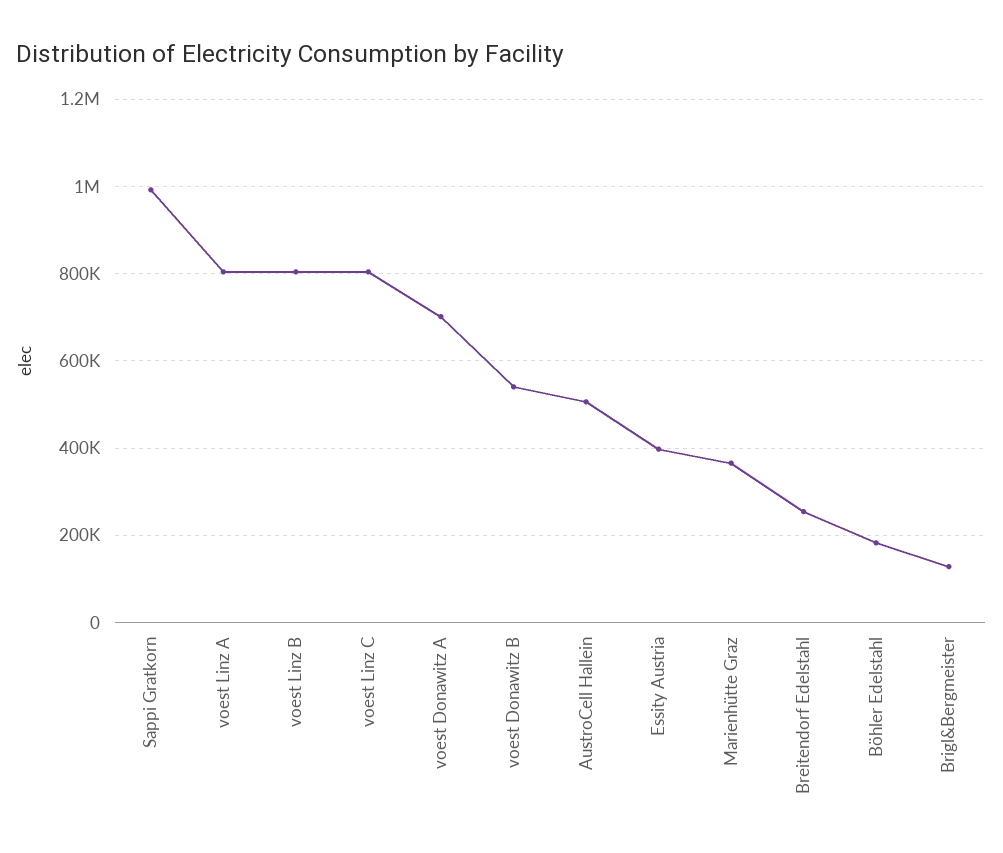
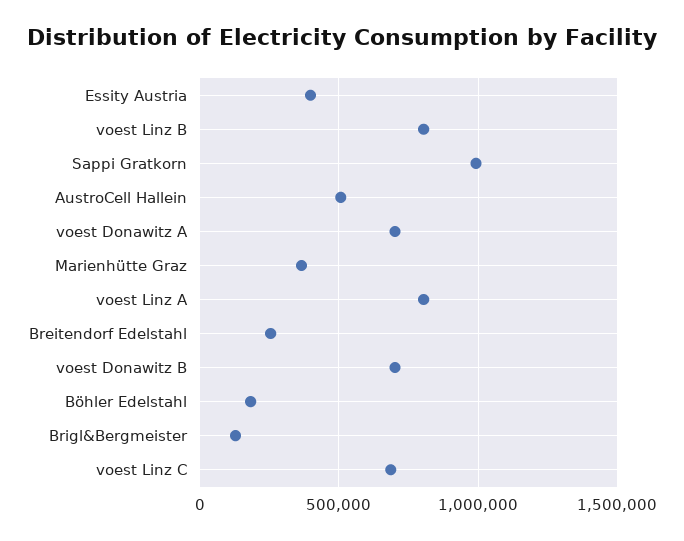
voest Linz C: 800000 -> 700000
voest Donawitz B: 540000 -> 700000

